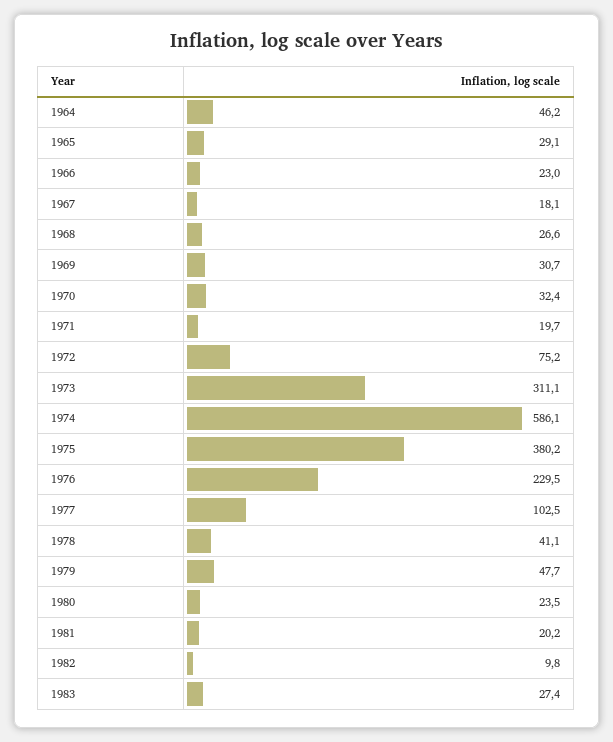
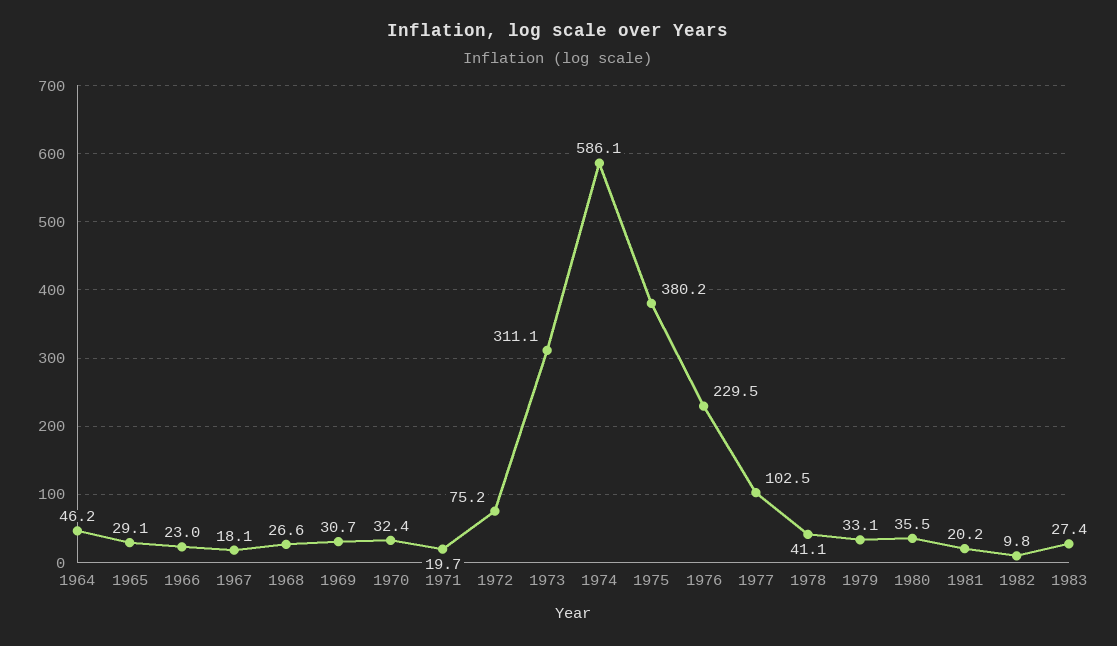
1979: 47.7 -> 33.1
1980: 23.5 -> 35.5

